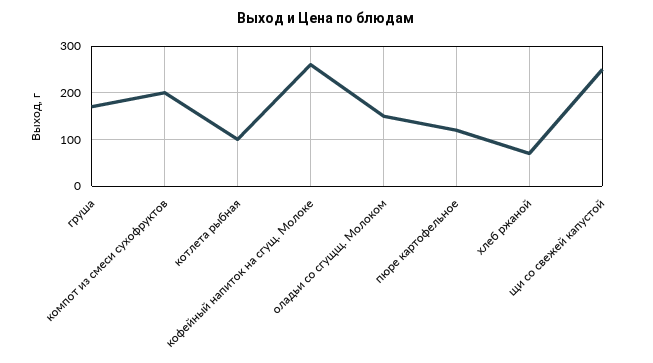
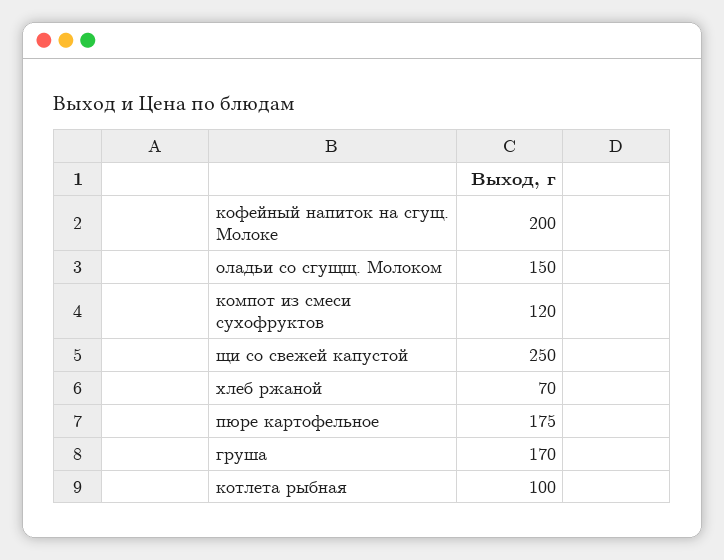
компот из смеси сухофруктов: 200 -> 120
кофейный напиток на сгущ. Молоке: 260 -> 200
пюре картофельное: 120 -> 175

